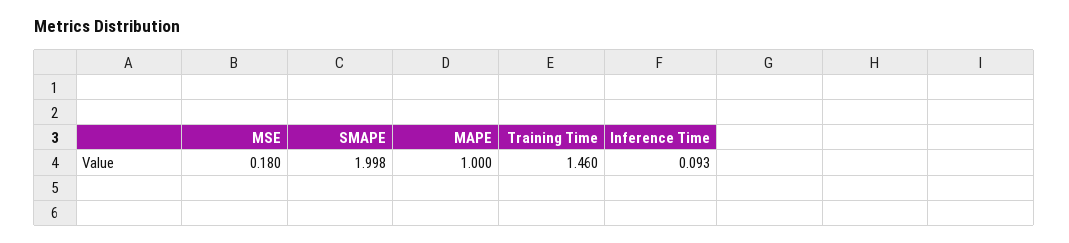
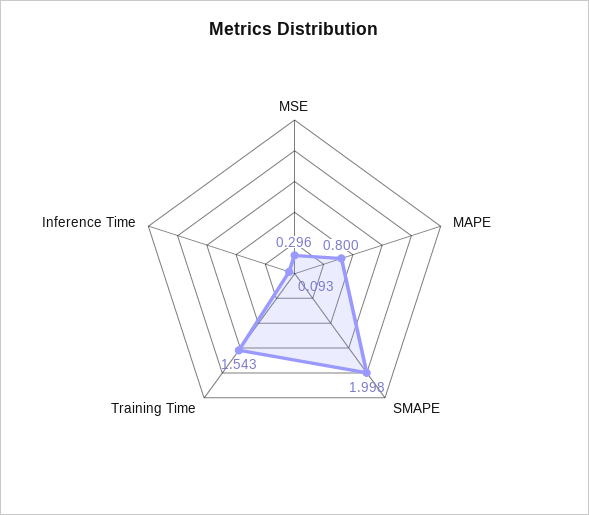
MSE: 0.18 -> 0.296
MAPE: 1 -> 0.8
Training Time: 1.46 -> 1.543

